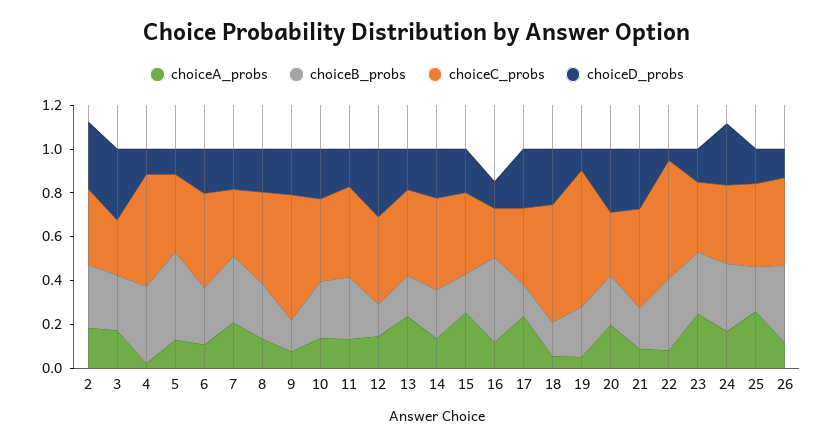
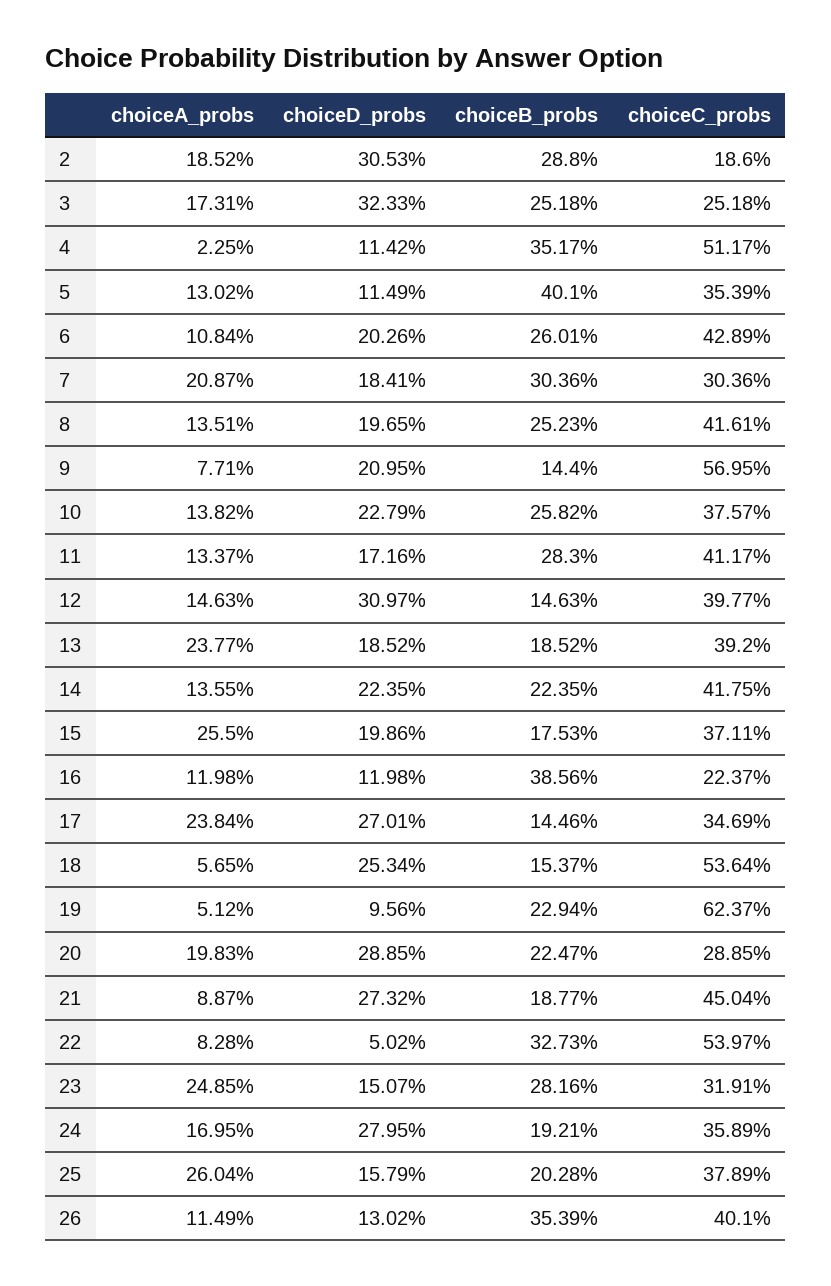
choiceC_probs, 2: 0.35 -> 0.186
choiceB_probs, 24: 0.3 -> 0.1921

